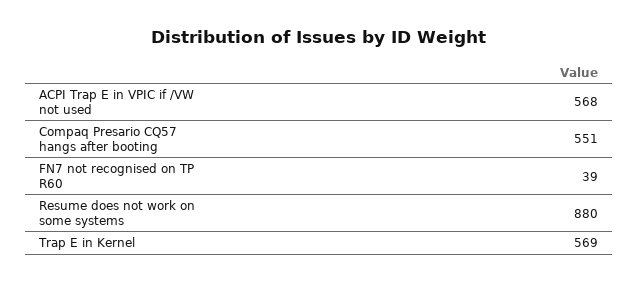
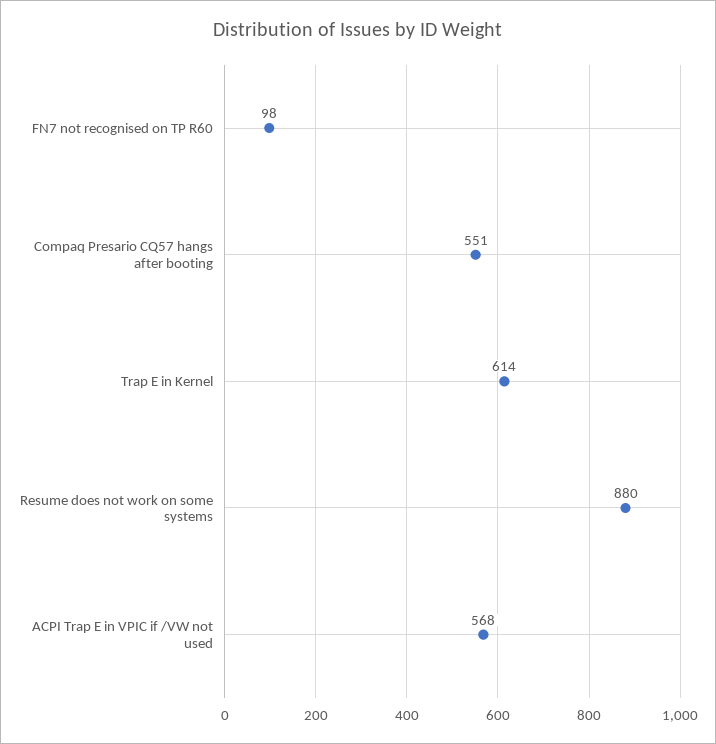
FN7 not recognised on TP R60: 39 -> 98
Trap E in Kernel: 569 -> 614

